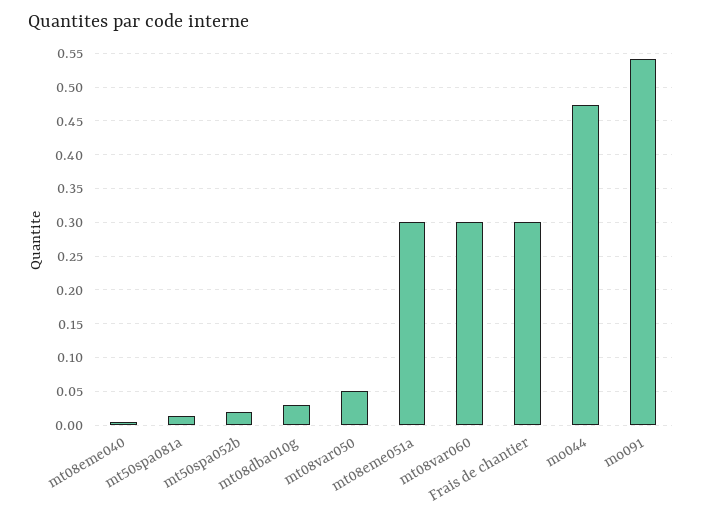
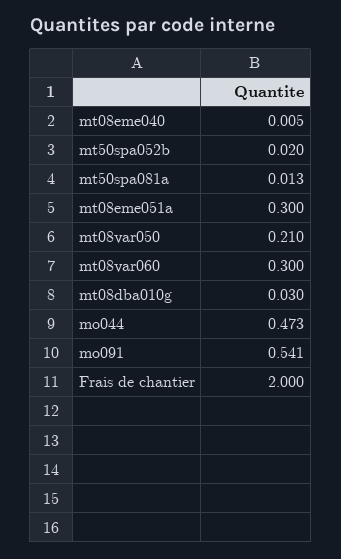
mt08var050: 0.05 -> 0.21
Frais de chantier: 0.3 -> 2

